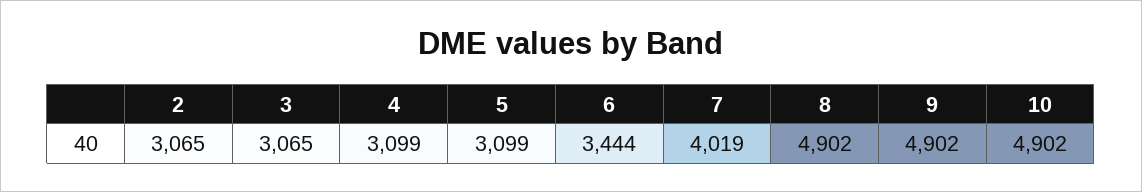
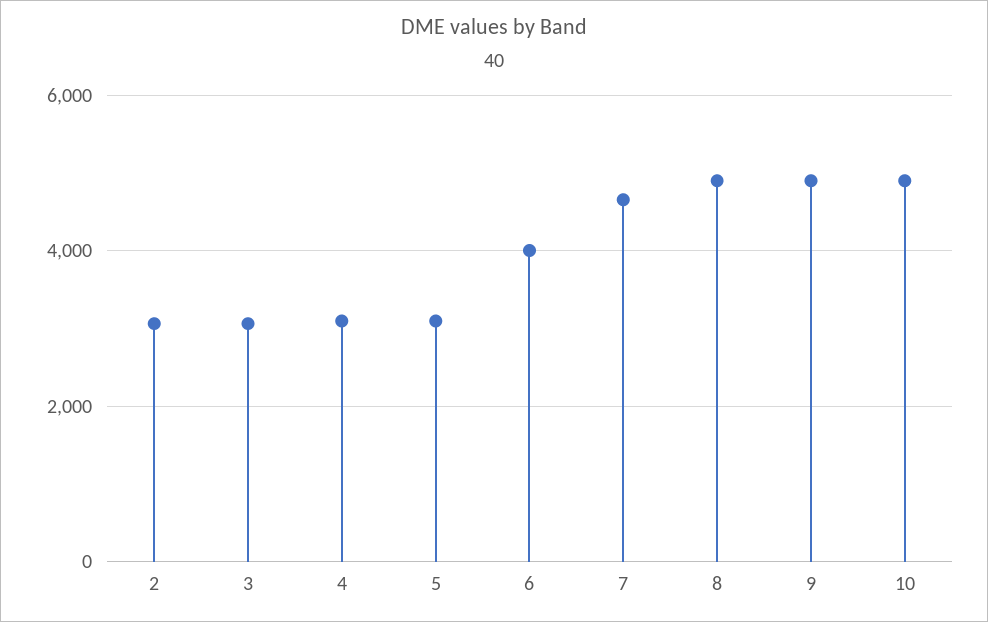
6: 3444 -> 4000
7: 4019 -> 4600

